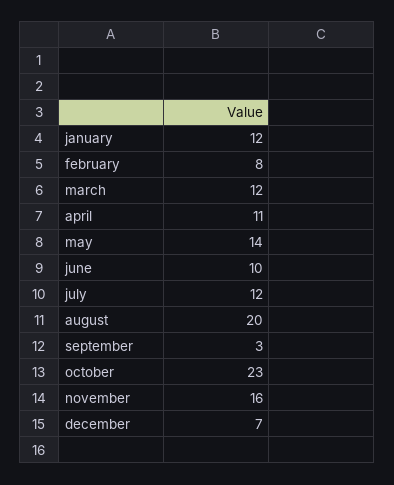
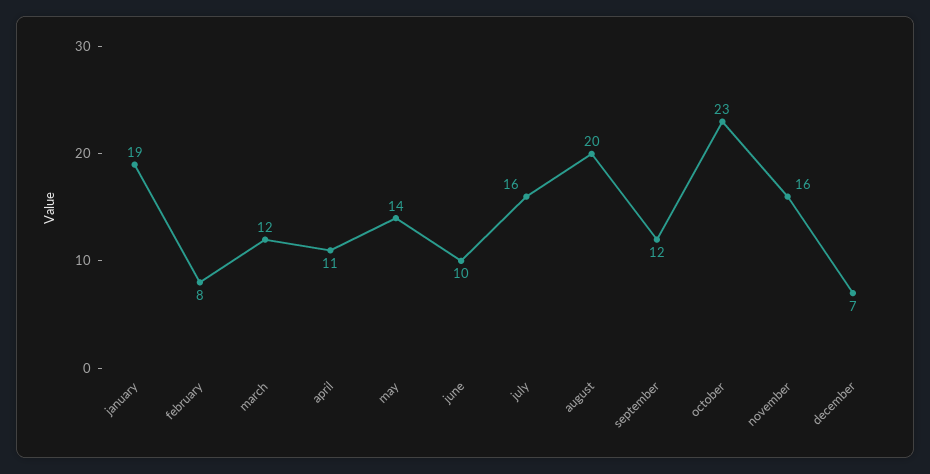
january: 12 -> 19
july: 12 -> 16
september: 3 -> 12

